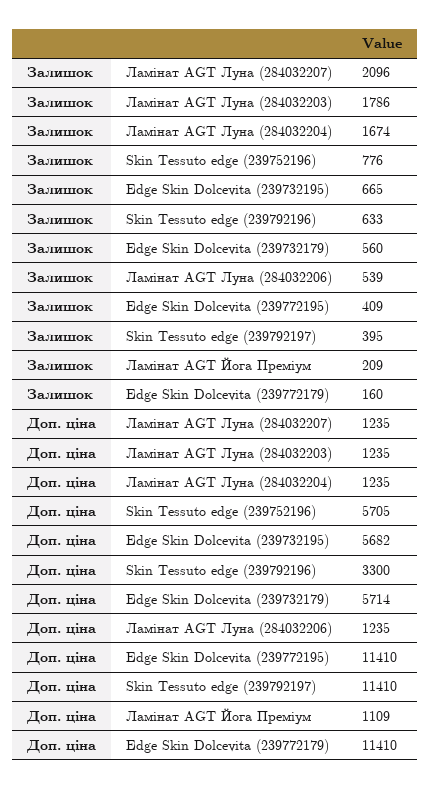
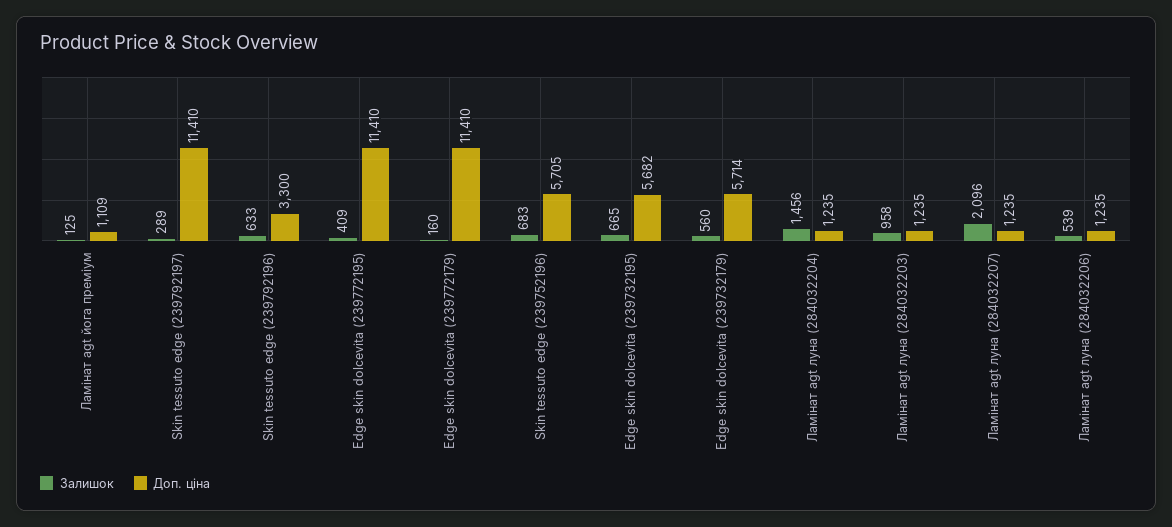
Залишок, Ламінат AGT Луна (284032203): 1786 -> 958
Залишок, Ламінат AGT Луна (284032204): 1674 -> 1456
Залишок, Skin Tessuto edge (239752196): 776 -> 683
Залишок, Skin Tessuto edge (239792197): 395 -> 289
Залишок, Ламінат AGT Йога Преміум: 209 -> 125

